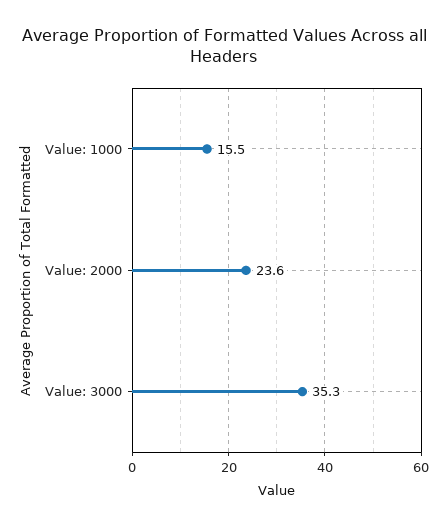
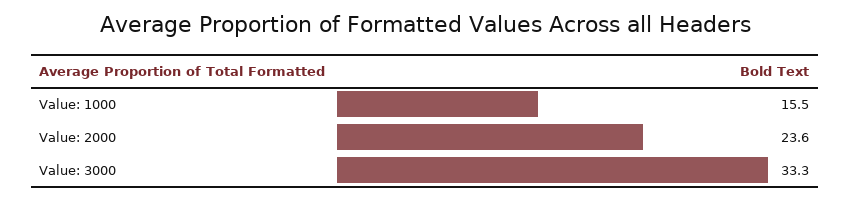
Value: 3000: 35.3 -> 33.3

